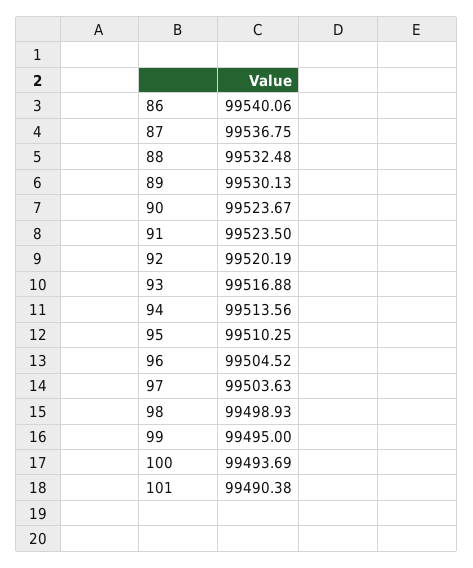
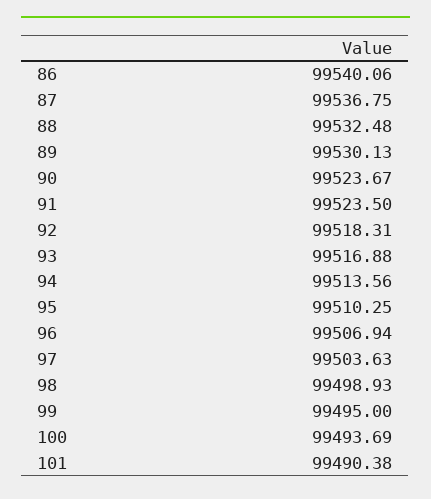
92: 99520.19 -> 99518.31
96: 99504.52 -> 99506.94

